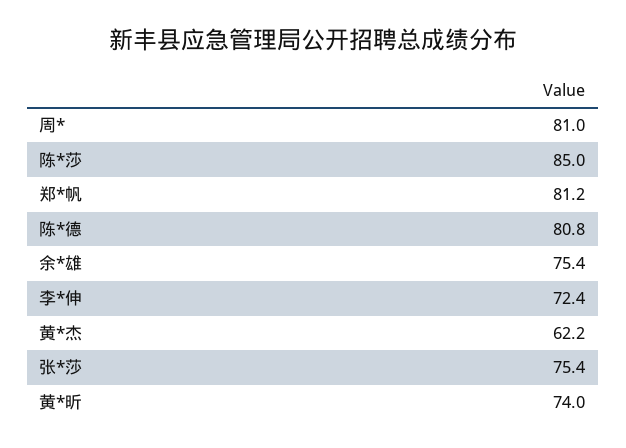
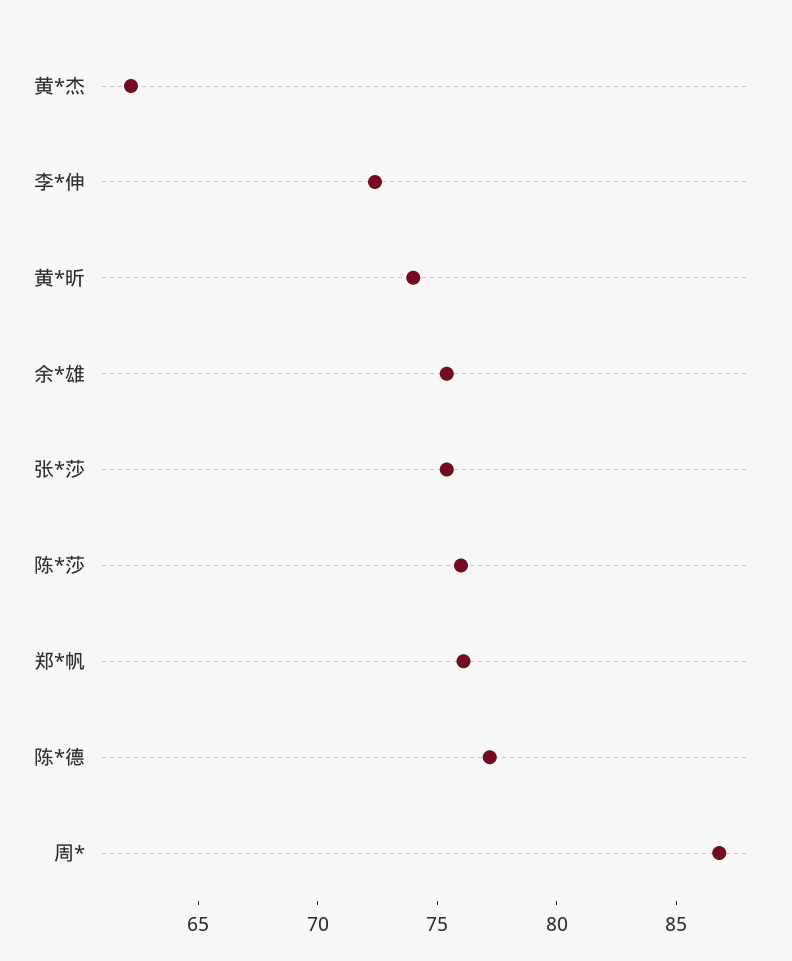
周*: 81 -> 87
陈*莎: 85 -> 76
郑*帆: 81.2 -> 76
陈*德: 80.8 -> 77

